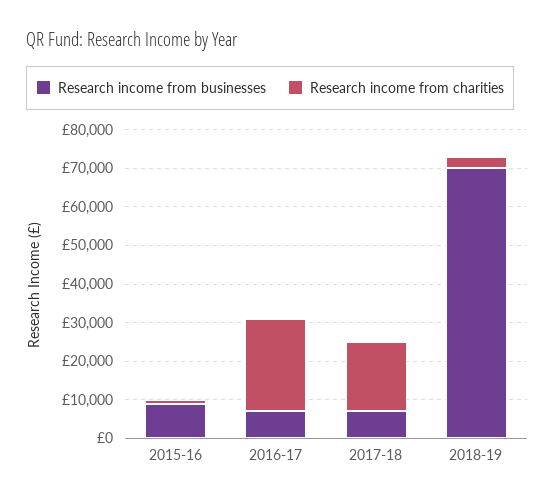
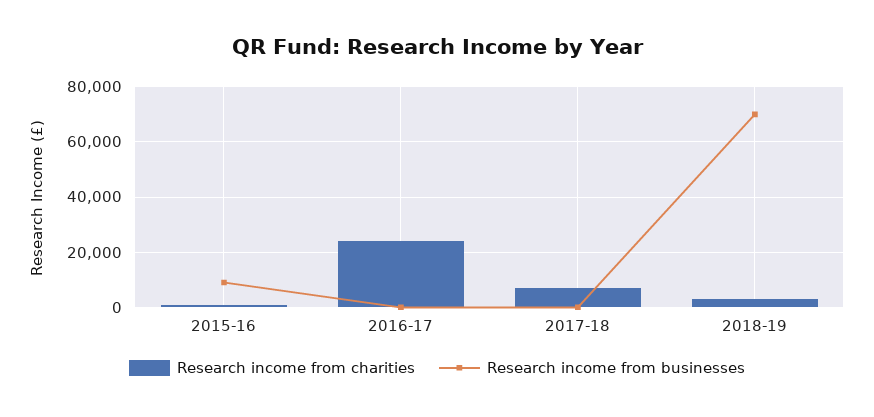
Research income from businesses, 2016-17: 7500 -> 0
Research income from businesses, 2017-18: 7500 -> 0
Research income from charities, 2017-18: 17500 -> 7500

